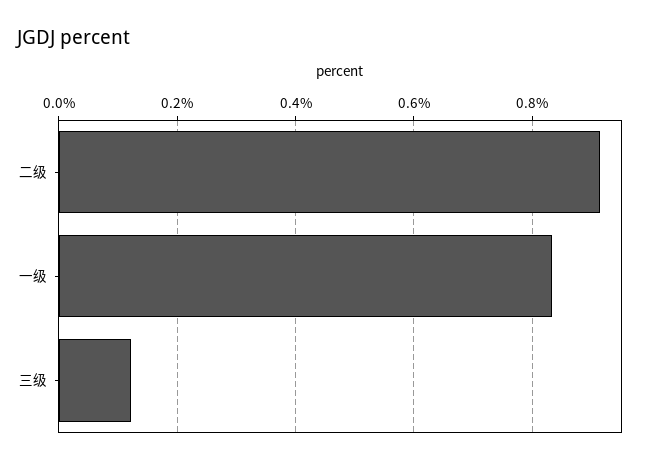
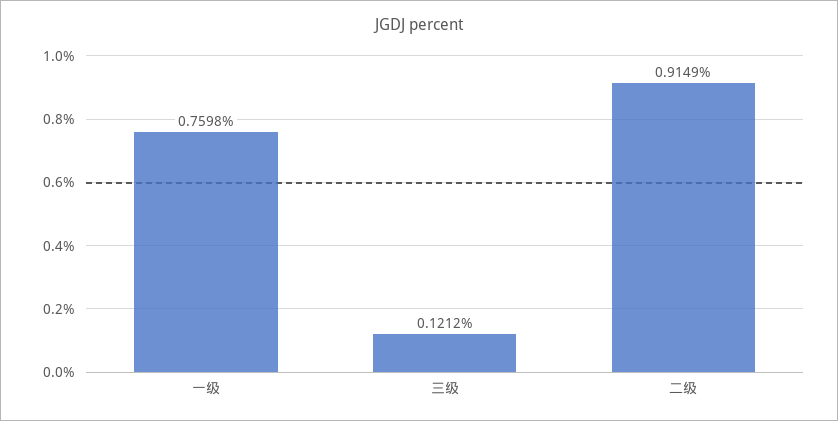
一级: 0.84 -> 0.7598

